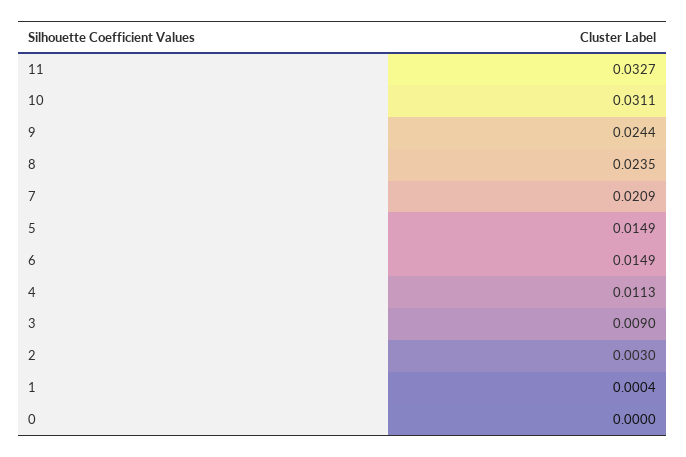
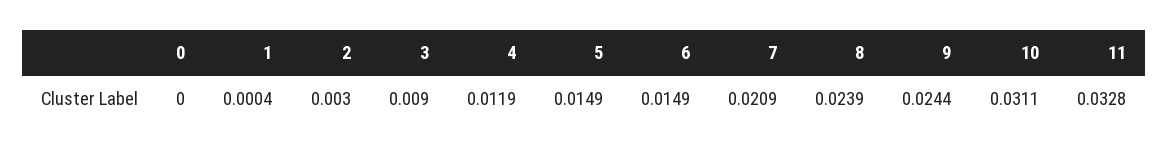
11: 0.0327 -> 0.0328
8: 0.0235 -> 0.0239
4: 0.0113 -> 0.0119

